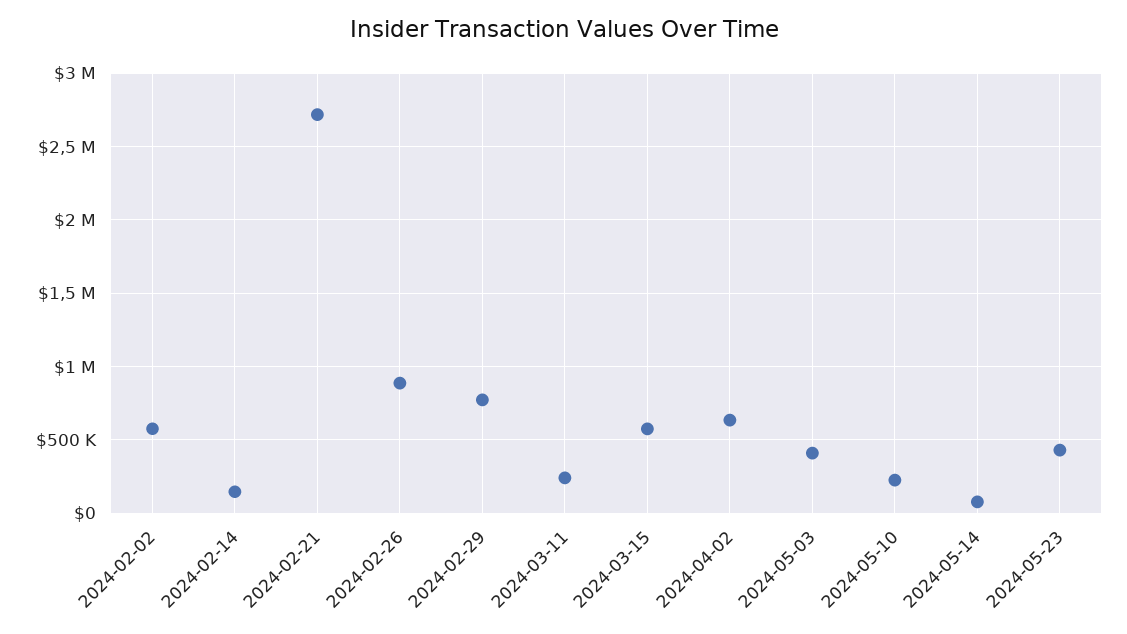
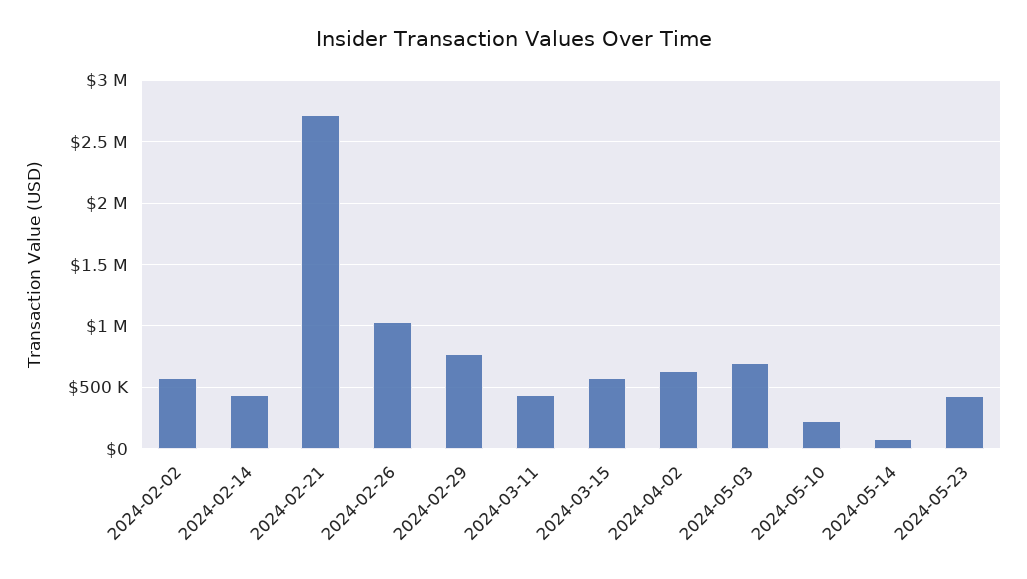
2024-02-14: 150000 -> 450000
2024-02-26: 900000 -> 1050000
2024-03-11: 250000 -> 450000
2024-05-03: 400000 -> 700000

